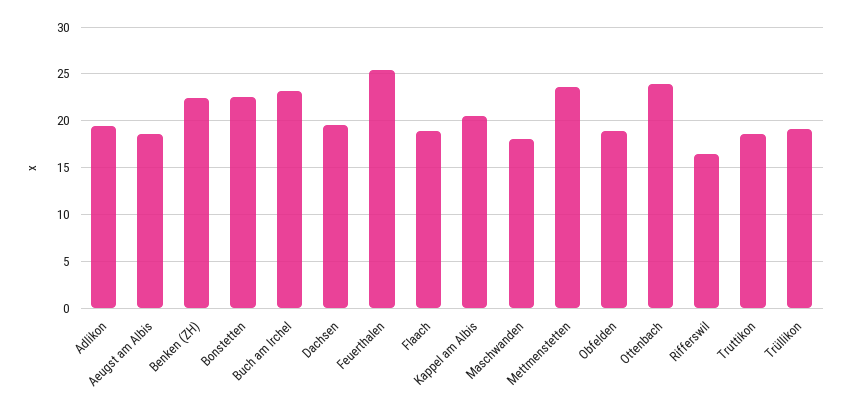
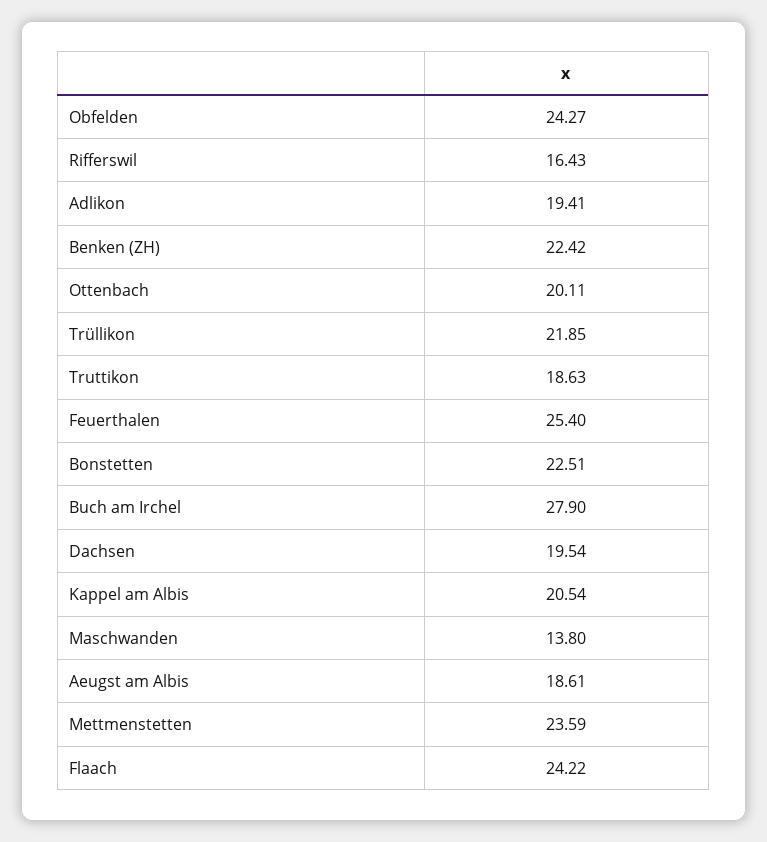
Buch am Irchel: 23 -> 27.9
Flaach: 19 -> 24.22
Maschwanden: 18 -> 13.8
Obfelden: 19 -> 24.27
Ottenbach: 24 -> 20.11
Trüllikon: 19 -> 21.85

